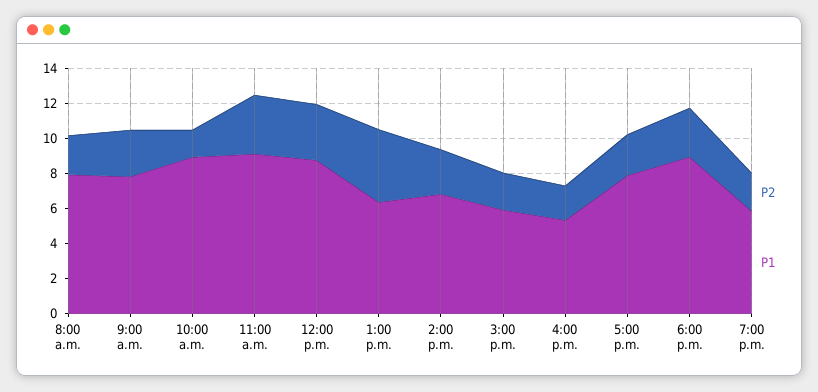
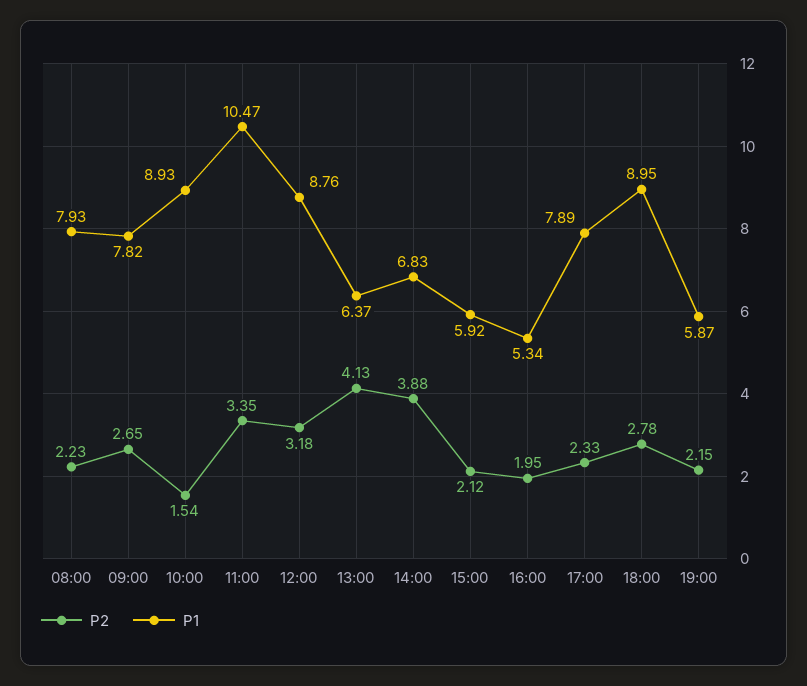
P1, 11:00 a.m.: 9 -> 10.47
P2, 2:00 p.m.: 2.5 -> 3.88

